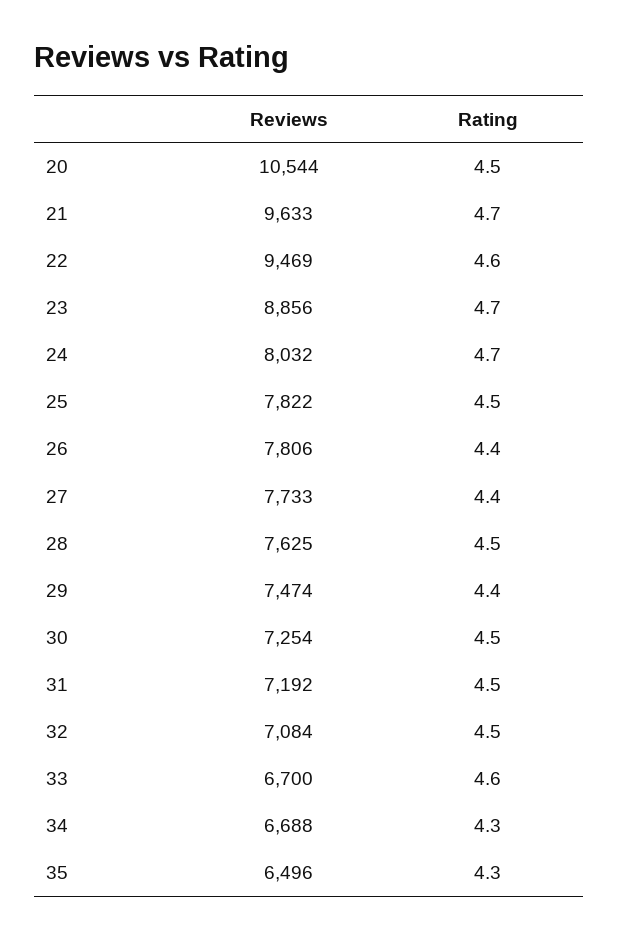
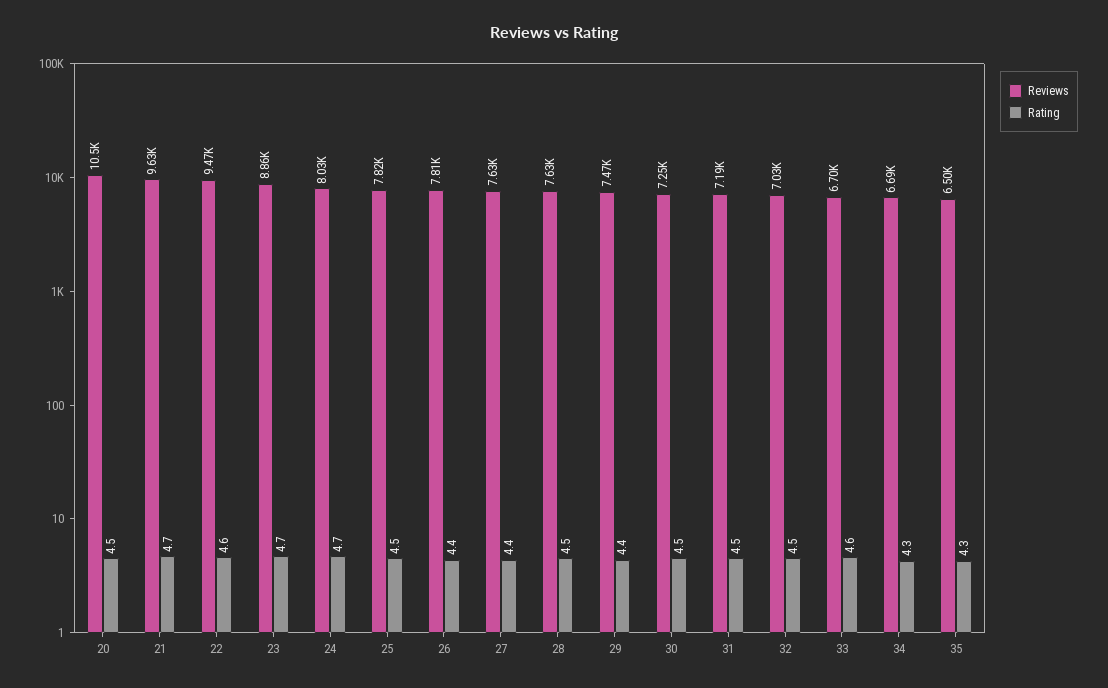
Reviews, 27: 7733 -> 7630
Reviews, 32: 7084 -> 7030

